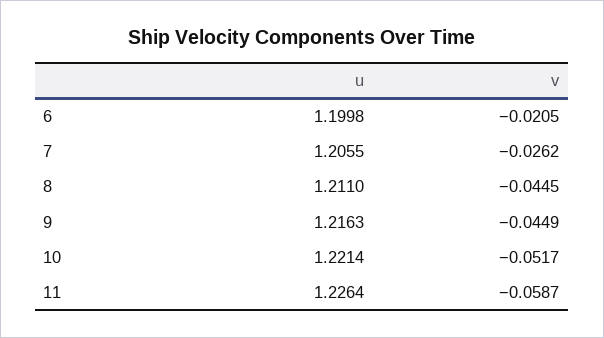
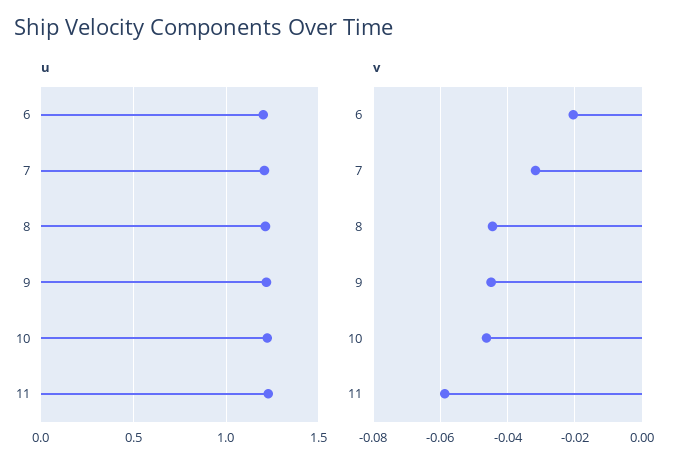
v, 7: -0.0262 -> -0.032
v, 10: -0.0517 -> -0.046

